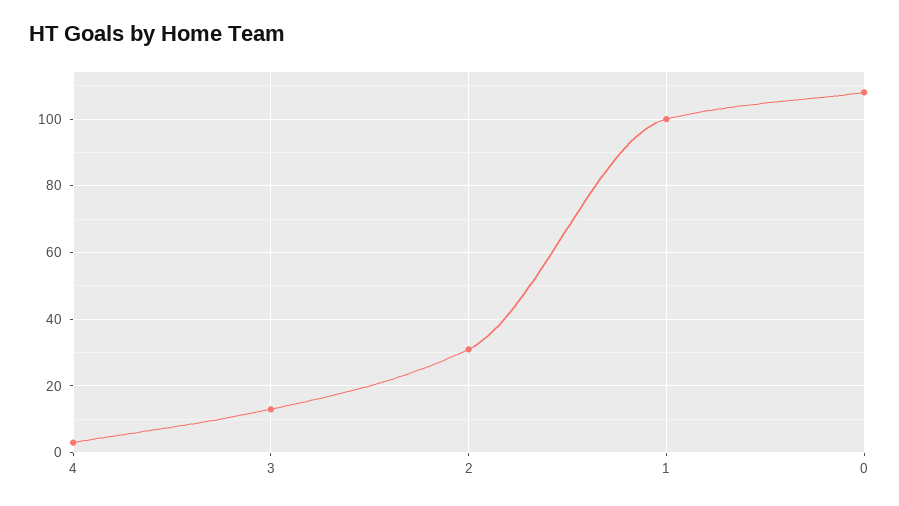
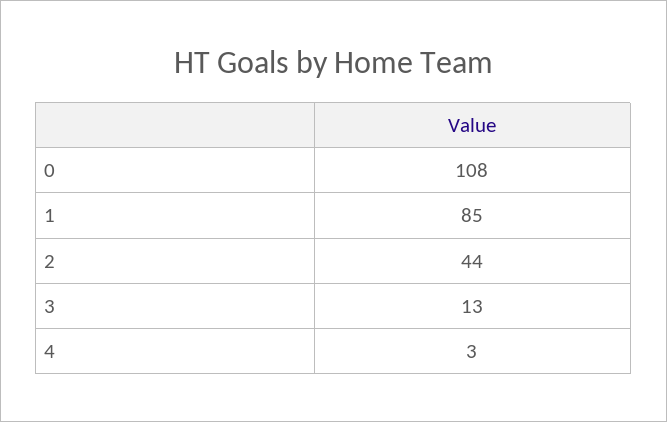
2: 30 -> 44
1: 100 -> 85

